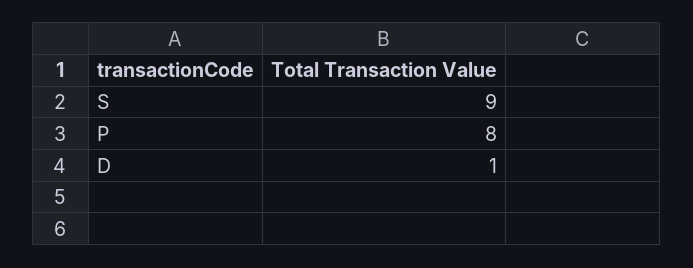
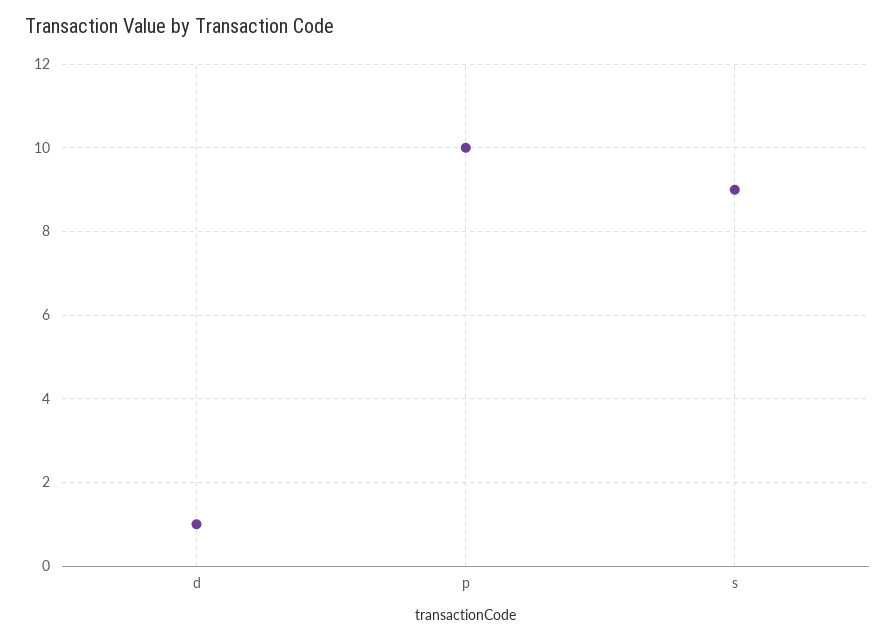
P: 8 -> 10

